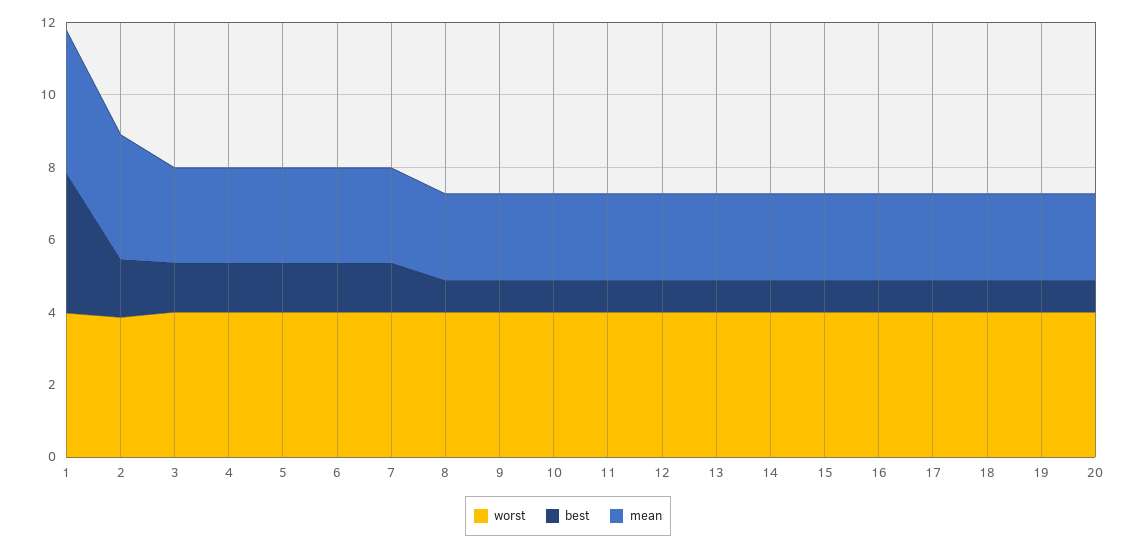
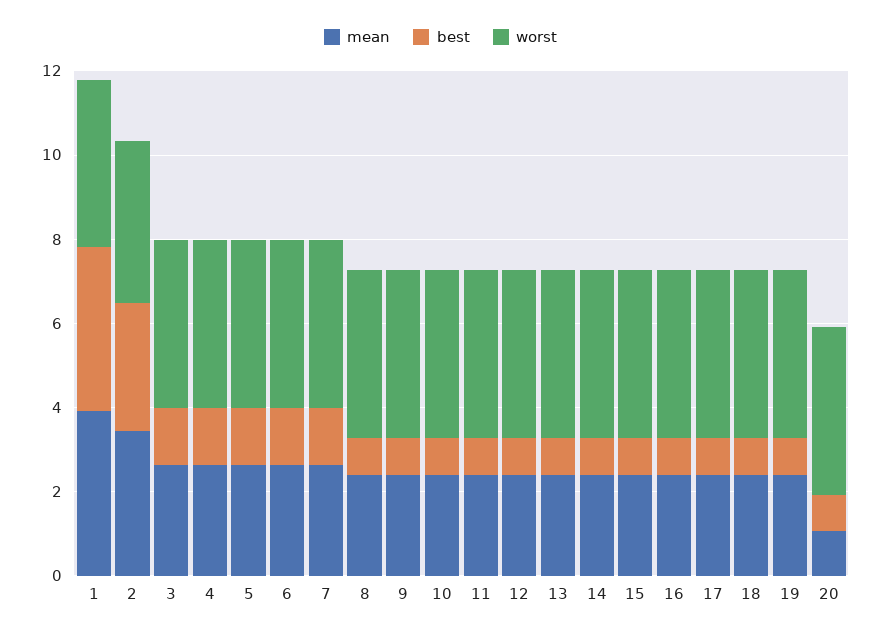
best, 2: 1.5 -> 3
mean, 20: 2.5 -> 1

